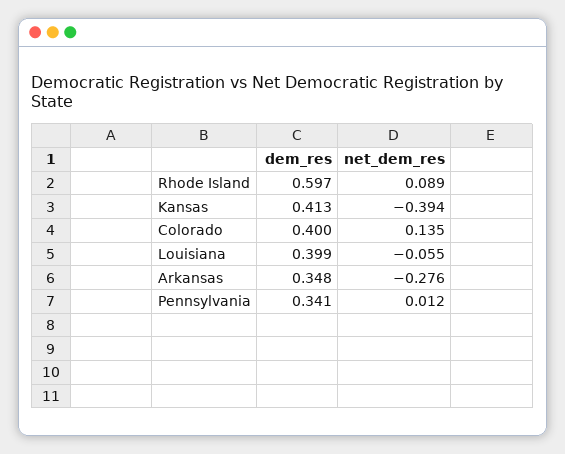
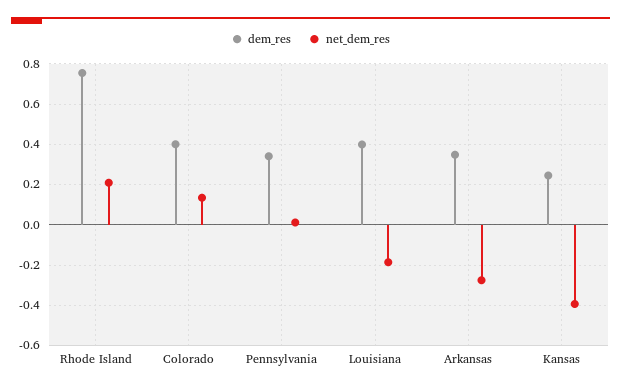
dem_res, Rhode Island: 0.597 -> 0.75
net_dem_res, Rhode Island: 0.089 -> 0.2
dem_res, Kansas: 0.413 -> 0.25
net_dem_res, Louisiana: -0.055 -> -0.2

